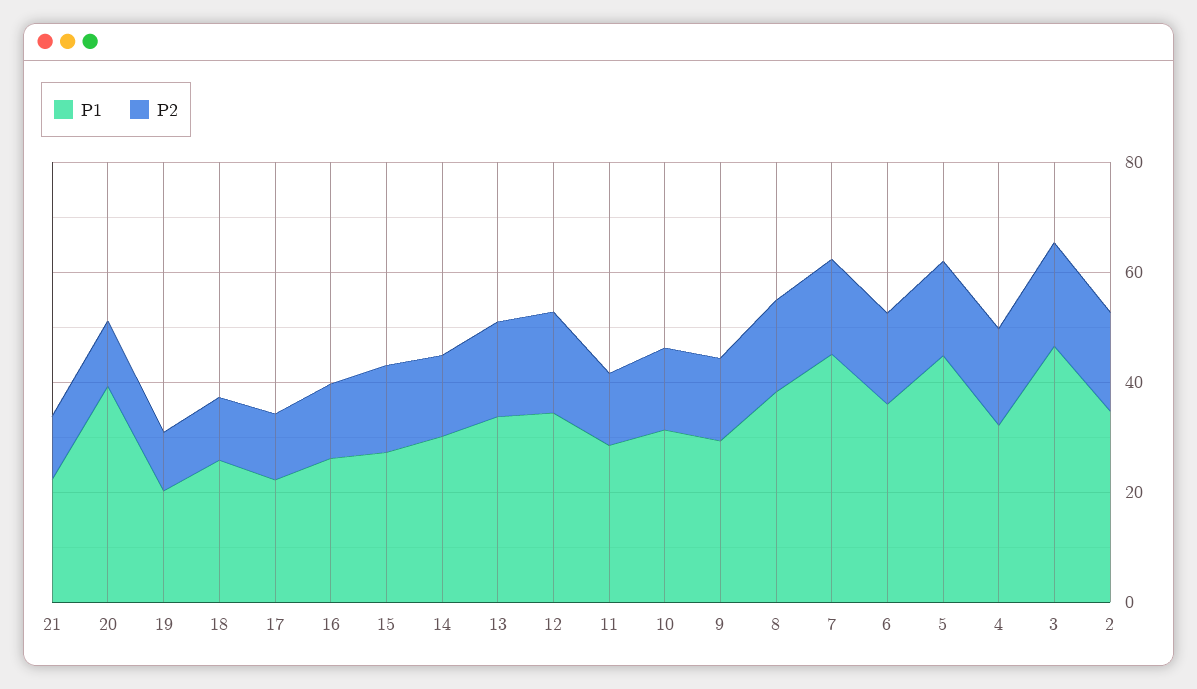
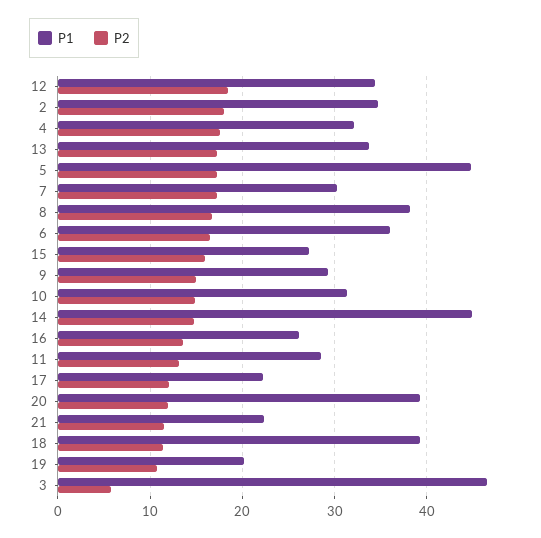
P1, 18: 25 -> 39
P1, 14: 30 -> 45
P1, 7: 45 -> 30
P2, 3: 20 -> 6

